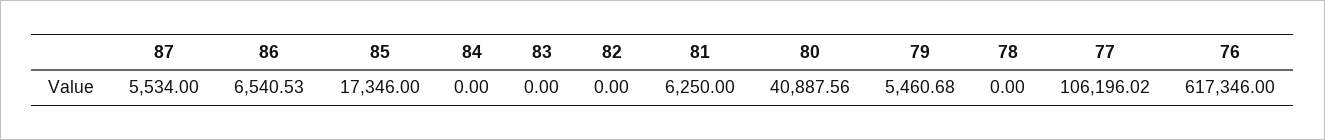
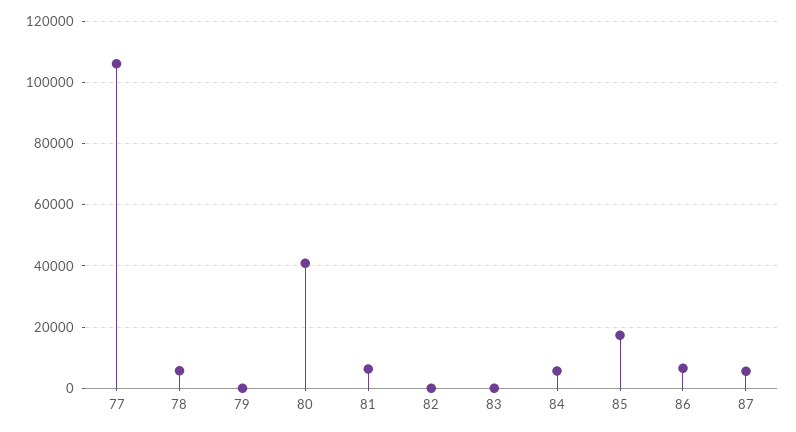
84: 0 -> 6000
79: 5460.68 -> 0
78: 0 -> 6000
76: 617346 -> none

